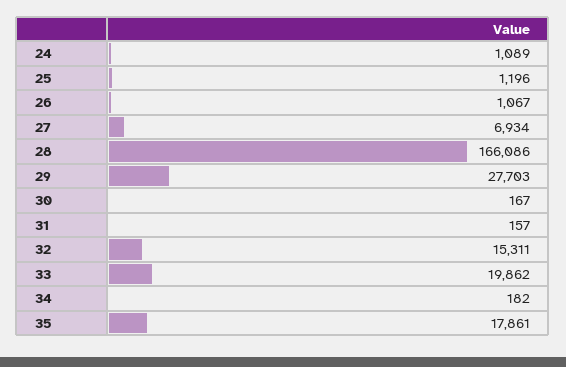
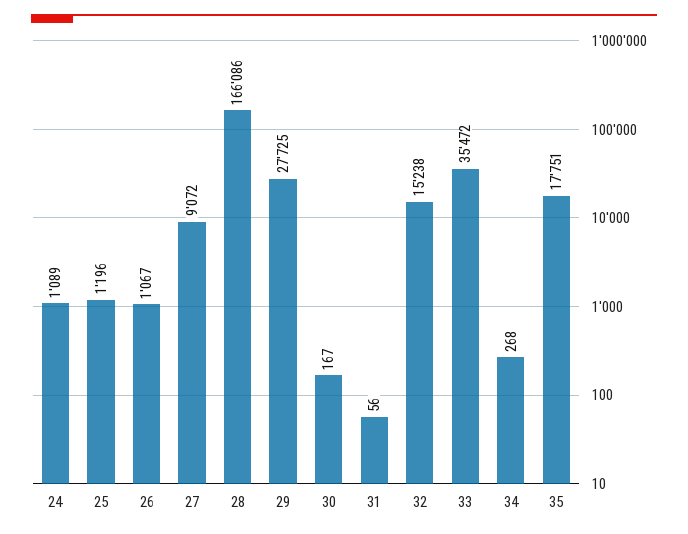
27: 6934 -> 9072
29: 27703 -> 27725
31: 157 -> 56
32: 15311 -> 15238
33: 19862 -> 35472
34: 182 -> 268
35: 17861 -> 17751

